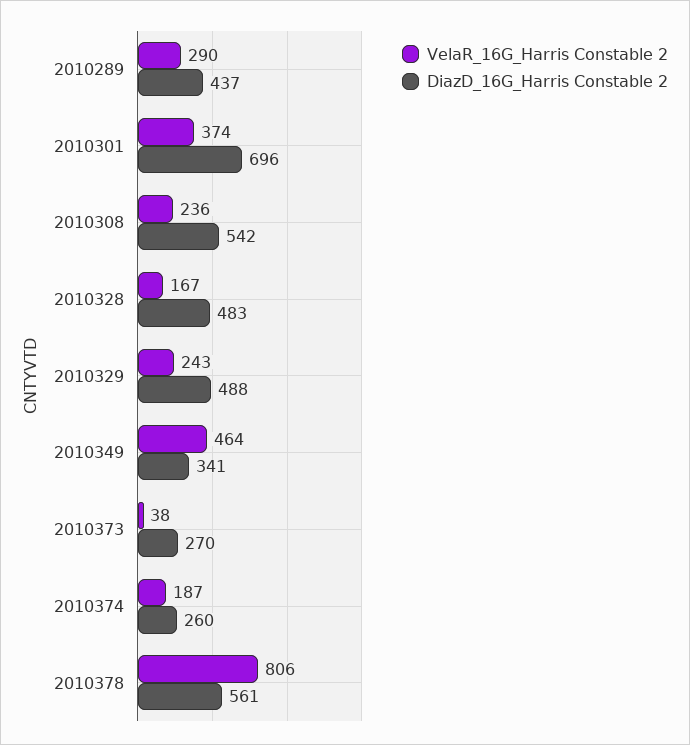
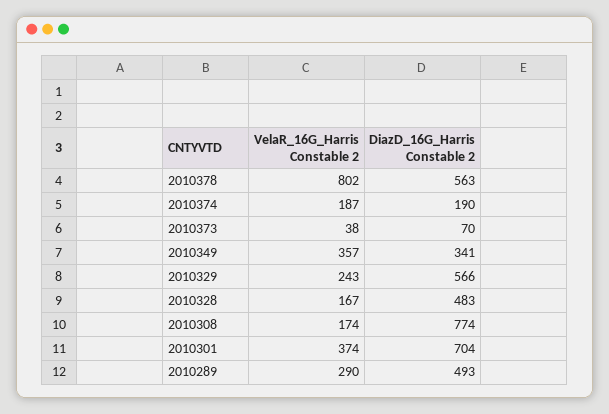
DiazD_16G_Harris Constable 2, 2010289: 437 -> 493
DiazD_16G_Harris Constable 2, 2010301: 696 -> 704
VelaR_16G_Harris Constable 2, 2010308: 236 -> 174
DiazD_16G_Harris Constable 2, 2010308: 542 -> 774
DiazD_16G_Harris Constable 2, 2010329: 488 -> 566
VelaR_16G_Harris Constable 2, 2010349: 464 -> 357
DiazD_16G_Harris Constable 2, 2010373: 270 -> 70
DiazD_16G_Harris Constable 2, 2010374: 260 -> 190
VelaR_16G_Harris Constable 2, 2010378: 806 -> 802
DiazD_16G_Harris Constable 2, 2010378: 561 -> 563

